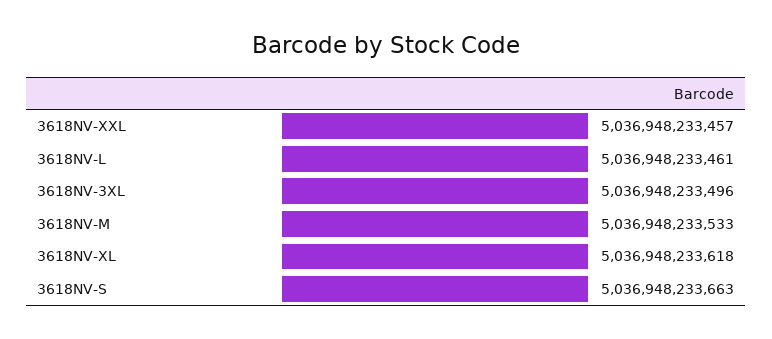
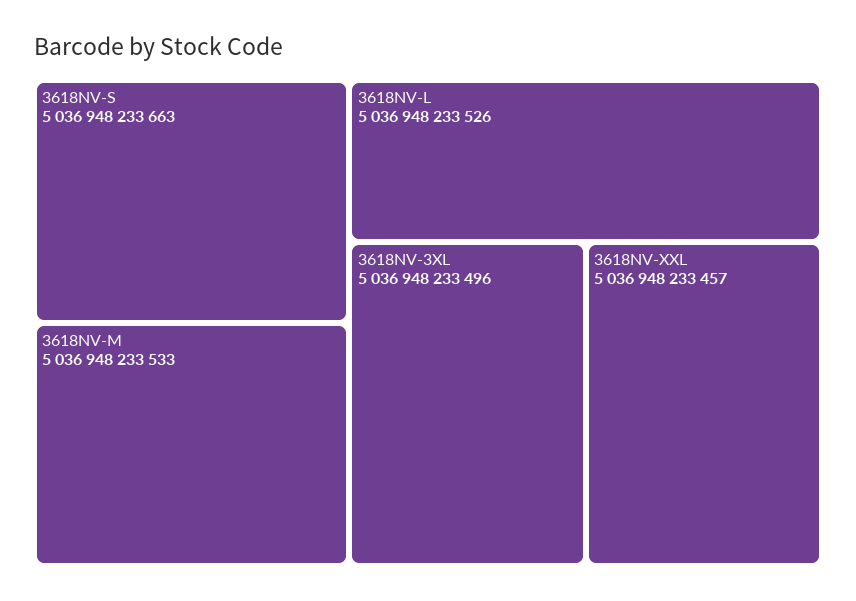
3618NV-L: 5036948233461 -> 5036948233526
3618NV-XL: 5036948233618 -> none

